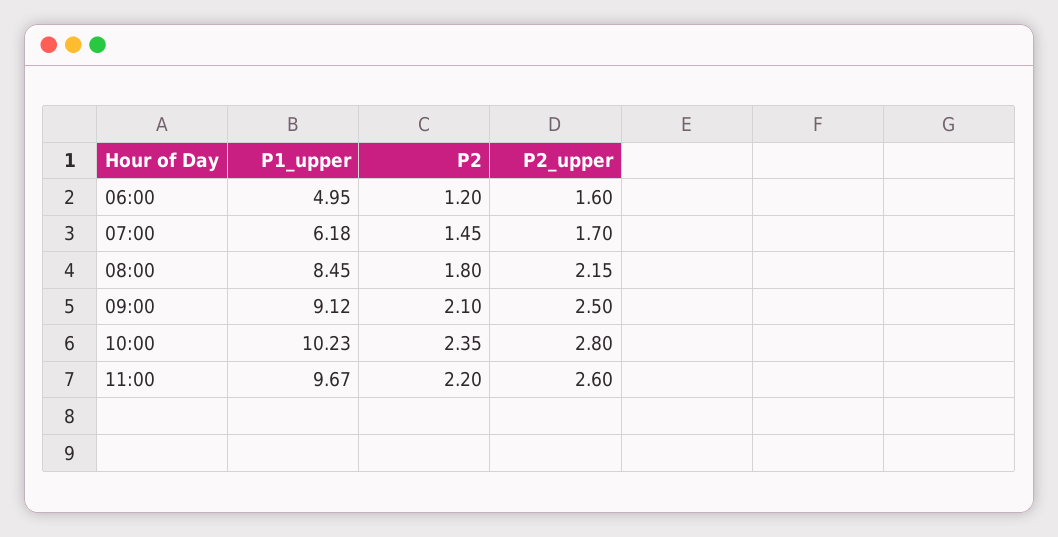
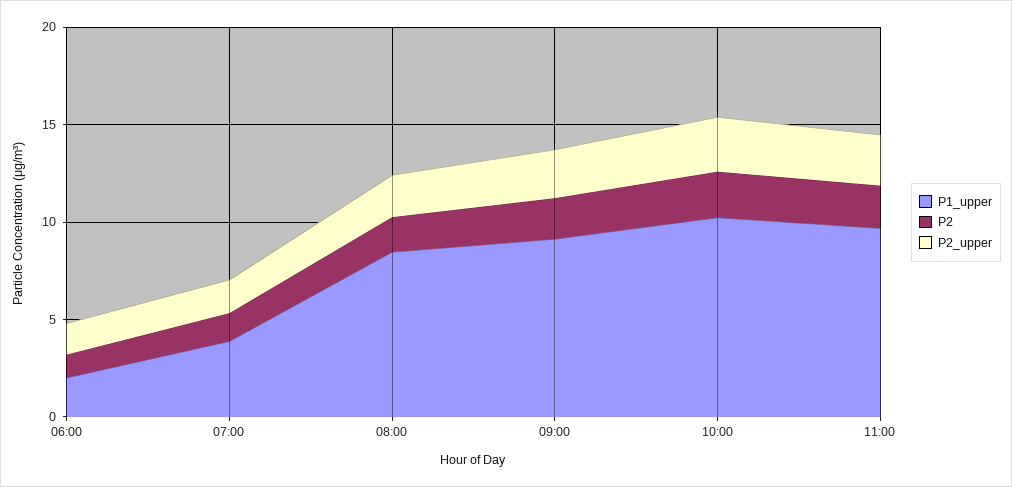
P1_upper, 06:00: 4.95 -> 2
P1_upper, 07:00: 6.18 -> 4

